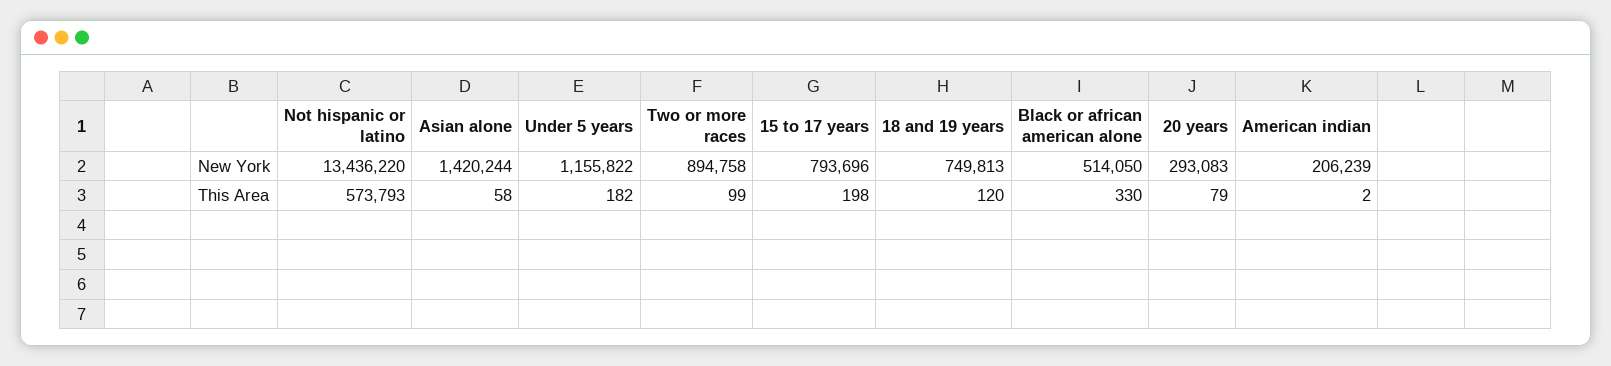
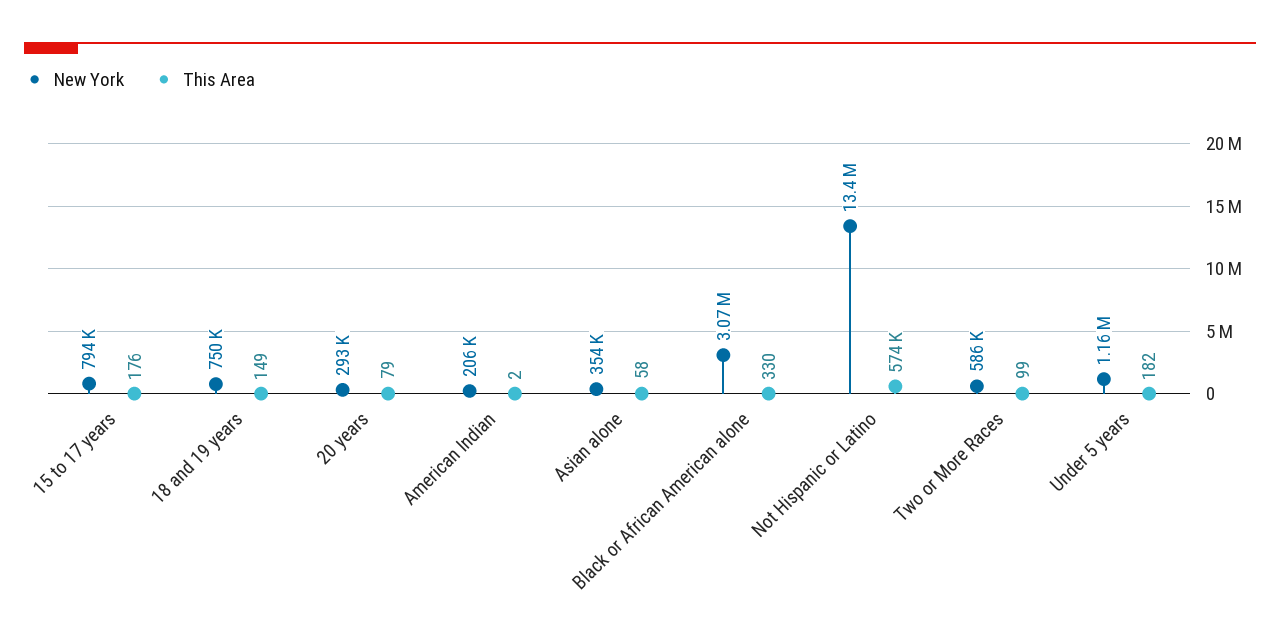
New York, Asian alone: 1420244 -> 354000
New York, Two or more races: 894758 -> 586000
New York, Black or african american alone: 514050 -> 3070000
This Area, 15 to 17 years: 198 -> 176
This Area, 18 and 19 years: 120 -> 149

